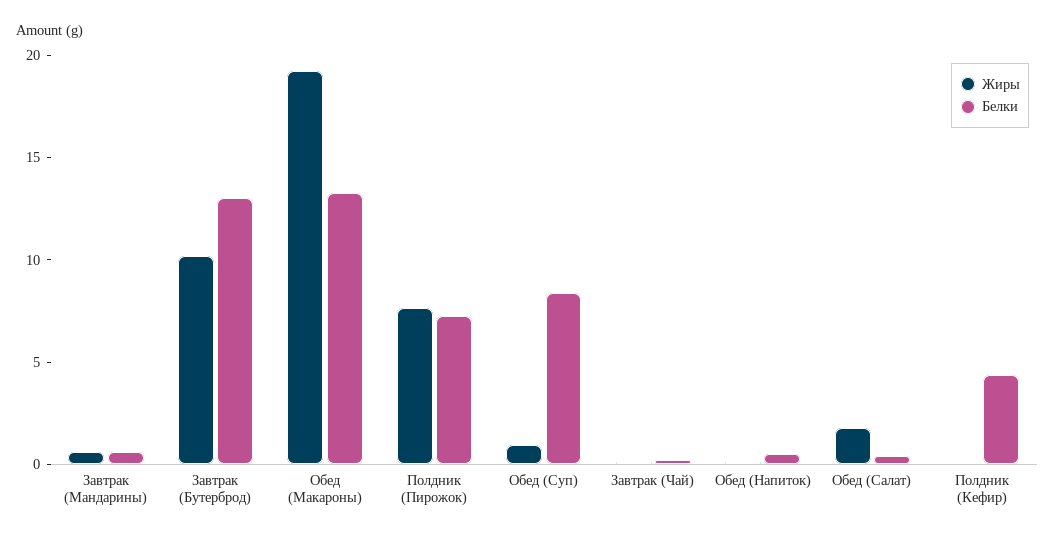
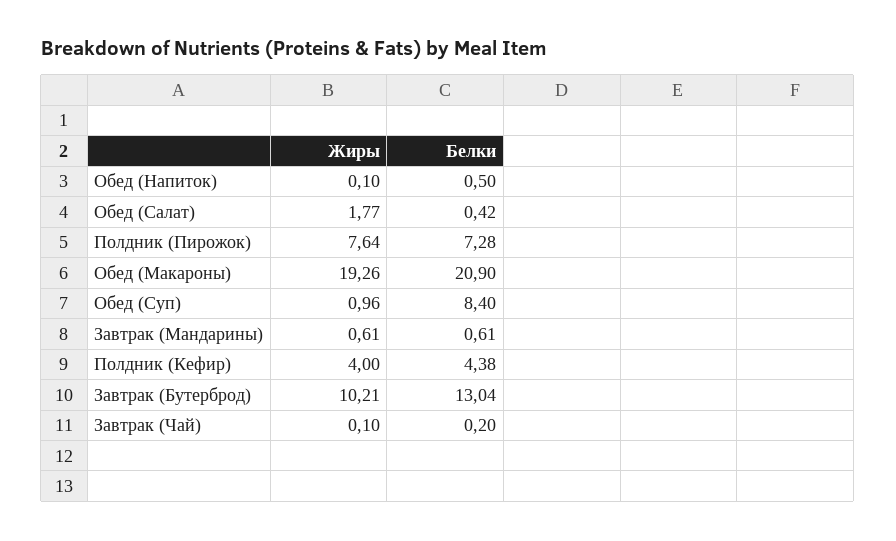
Белки, Обед (Макароны): 13 -> 20.9
Жиры, Полдник (Кефир): 0 -> 4

